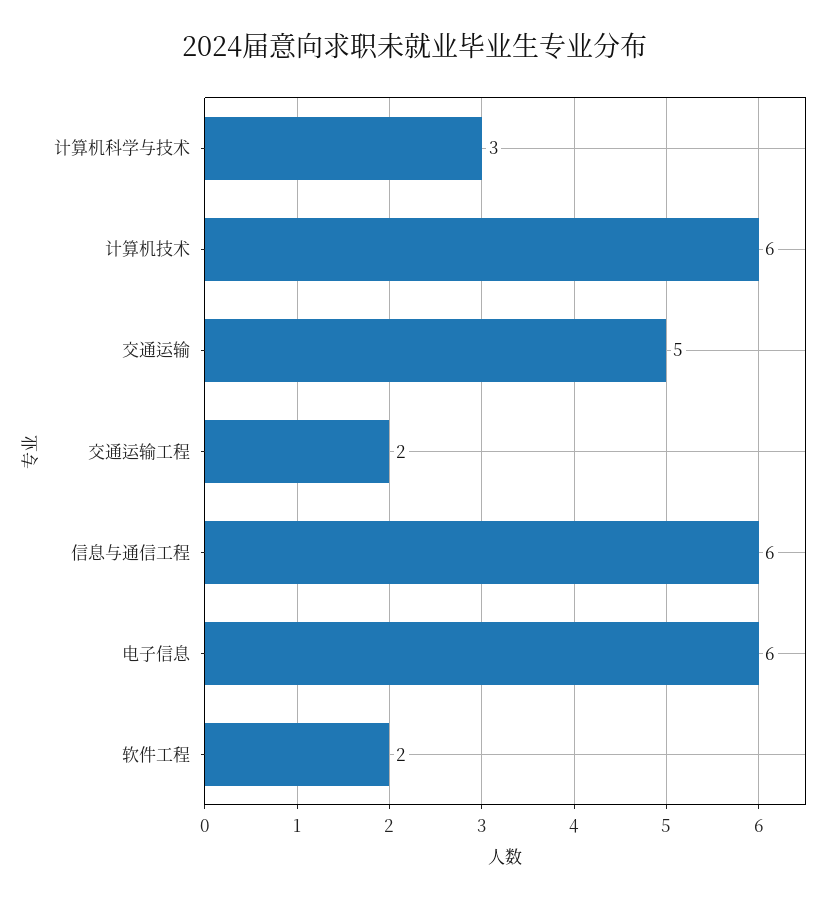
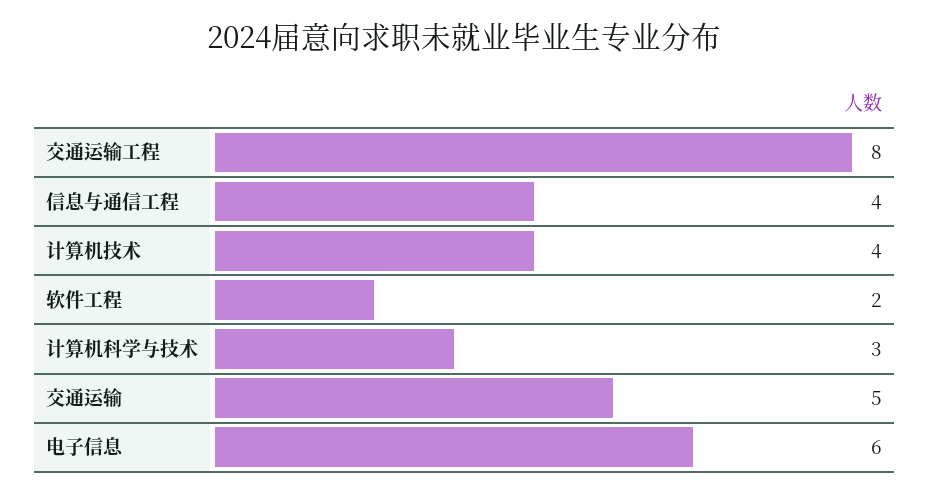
计算机技术: 6 -> 4
交通运输工程: 2 -> 8
信息与通信工程: 6 -> 4

